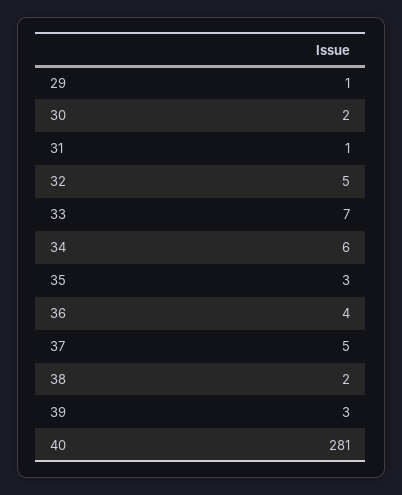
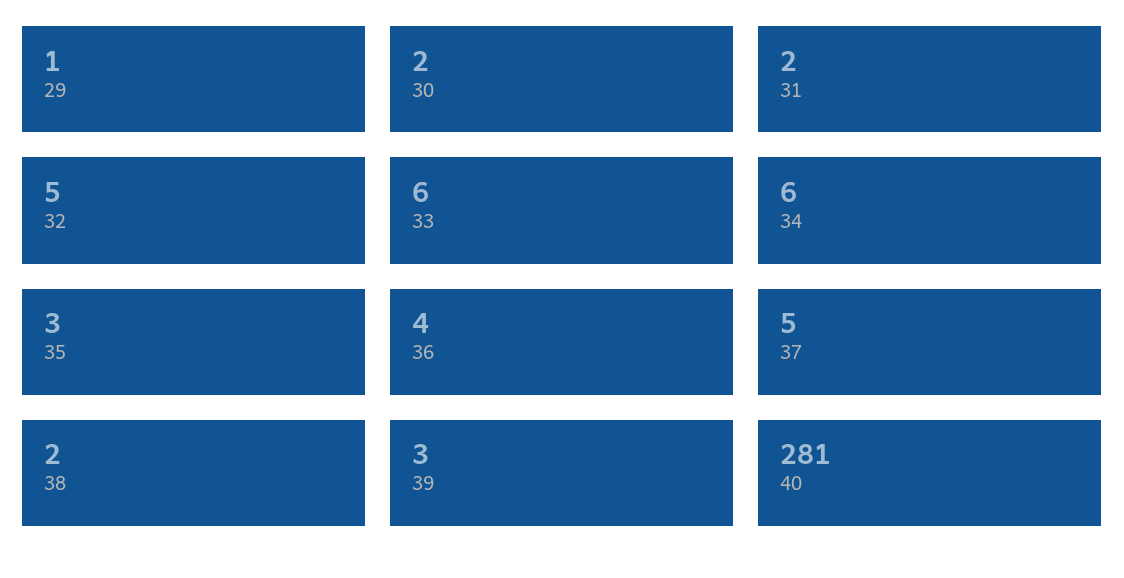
31: 1 -> 2
33: 7 -> 6

